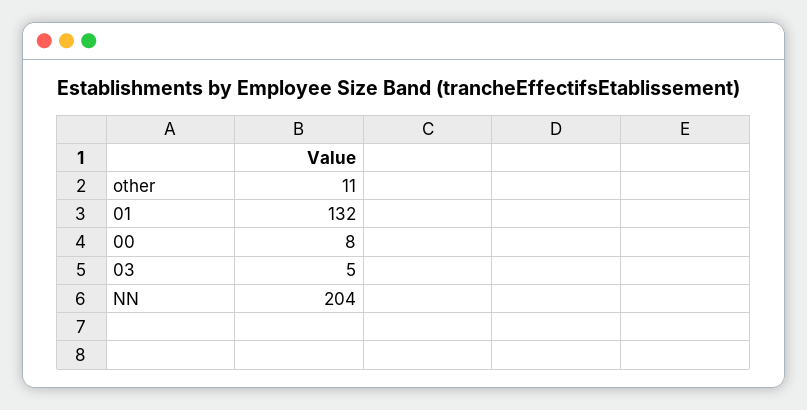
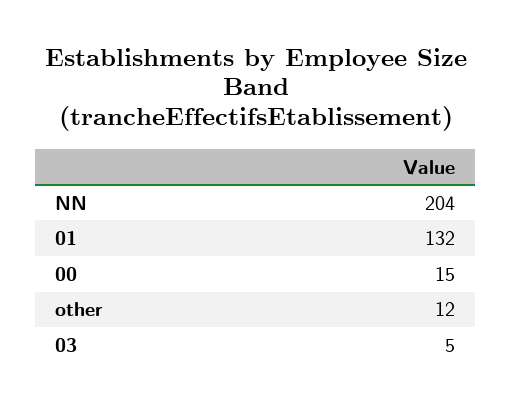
other: 11 -> 12
00: 8 -> 15

